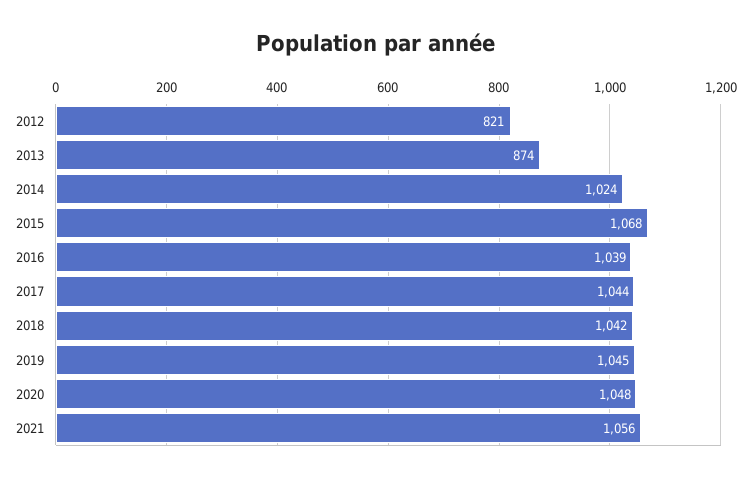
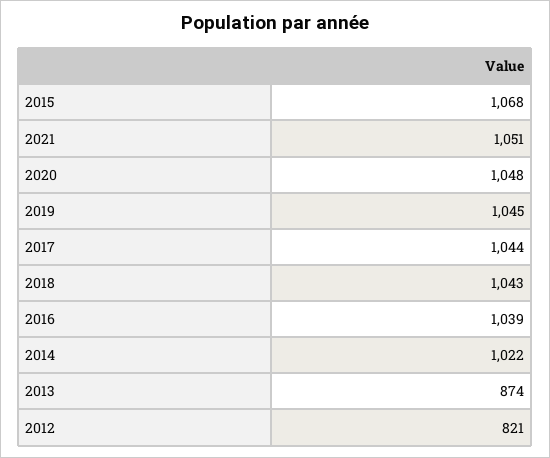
2014: 1024 -> 1022
2018: 1042 -> 1043
2021: 1056 -> 1051

